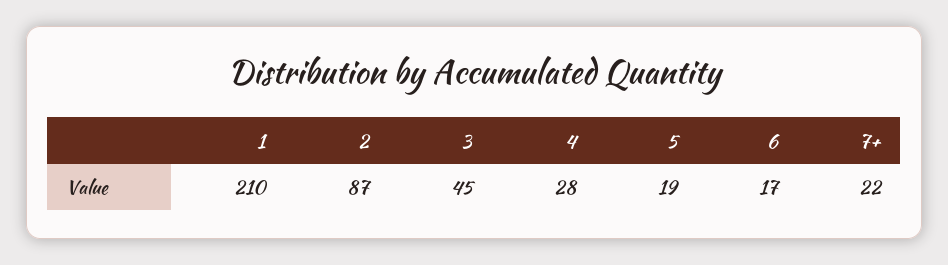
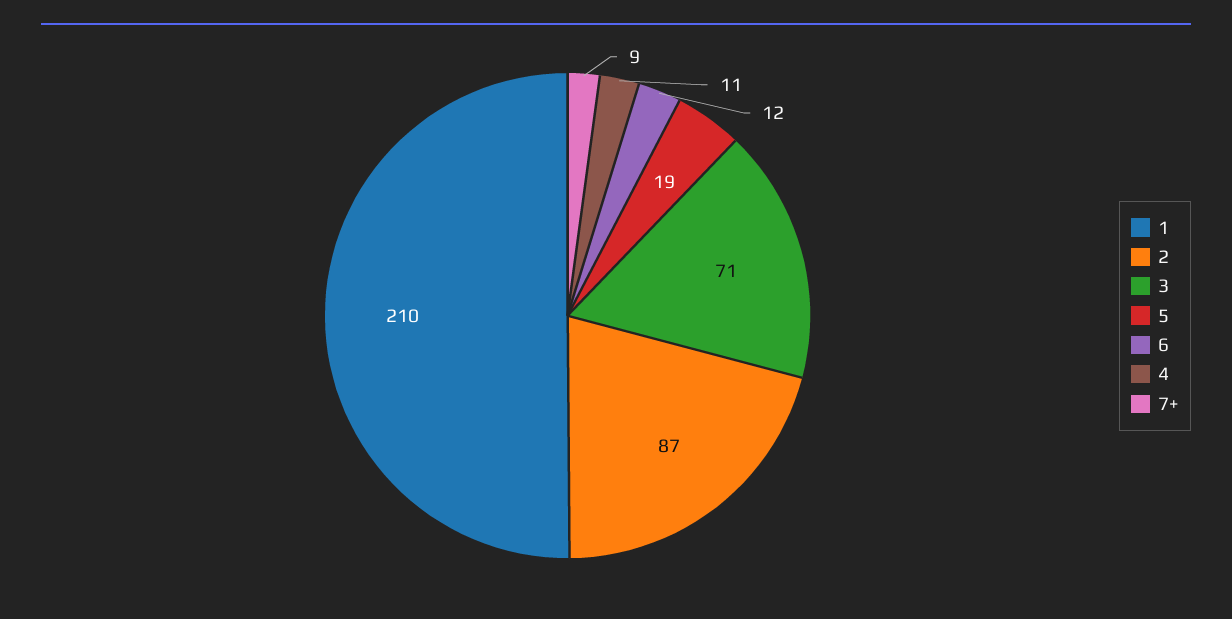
3: 45 -> 71
4: 28 -> 11
6: 17 -> 12
7+: 22 -> 9

